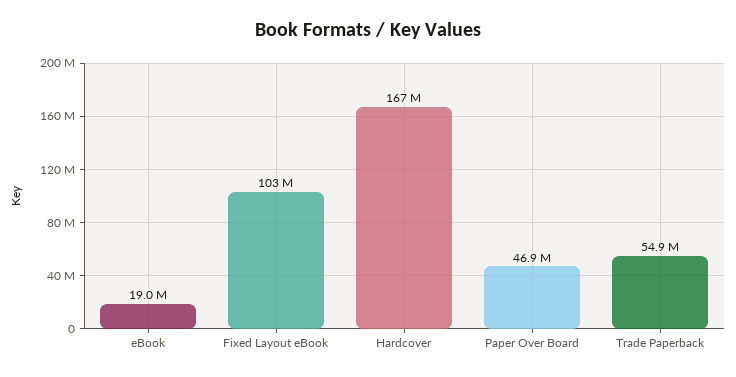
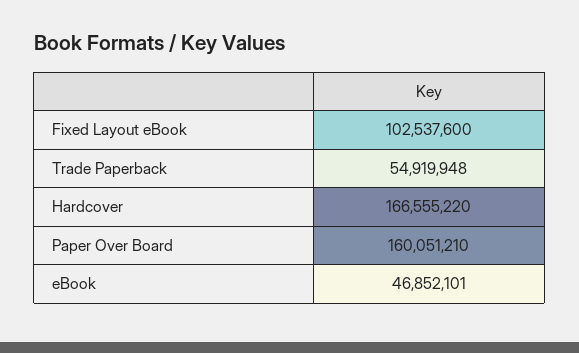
eBook: 19000000 -> 46852101
Paper Over Board: 46900000 -> 160051210

